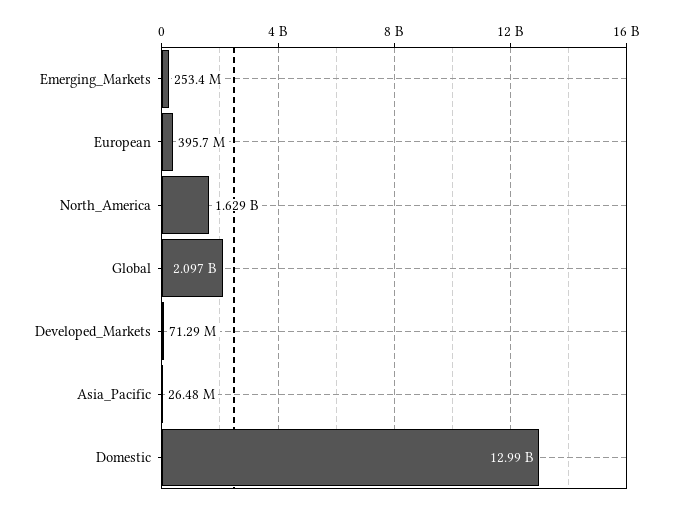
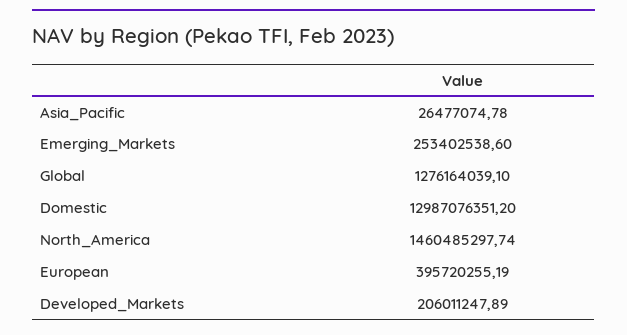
North_America: 1629000000 -> 1460485297.74
Global: 2097000000 -> 1276164039.1
Developed_Markets: 71290000 -> 206011247.89

